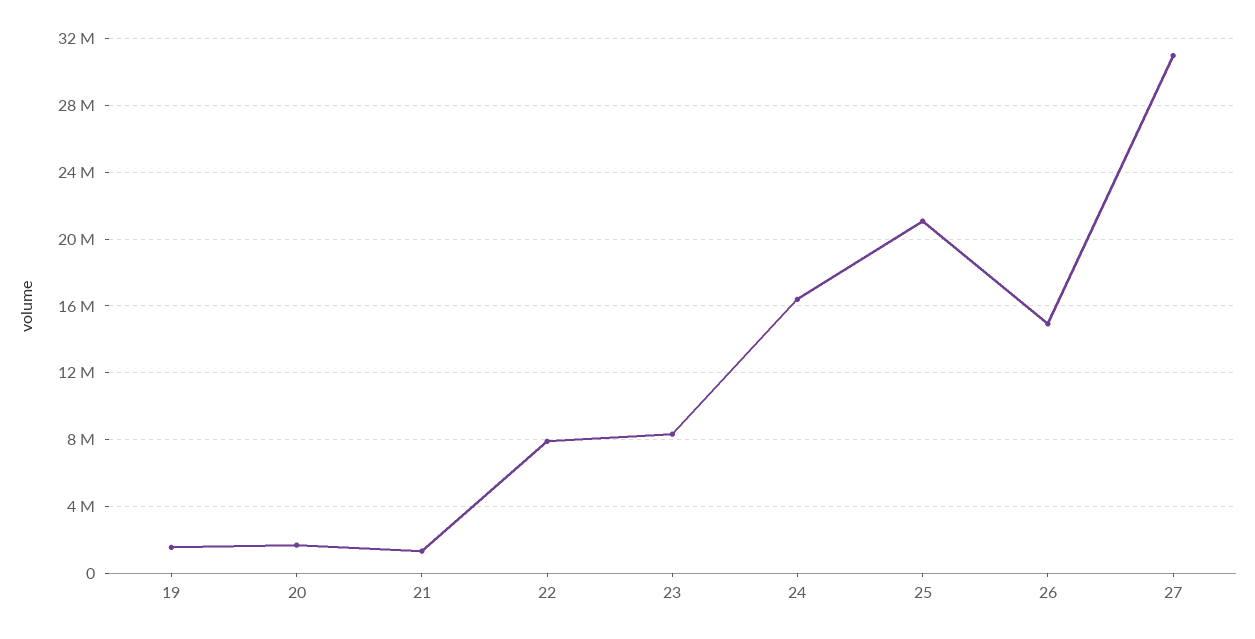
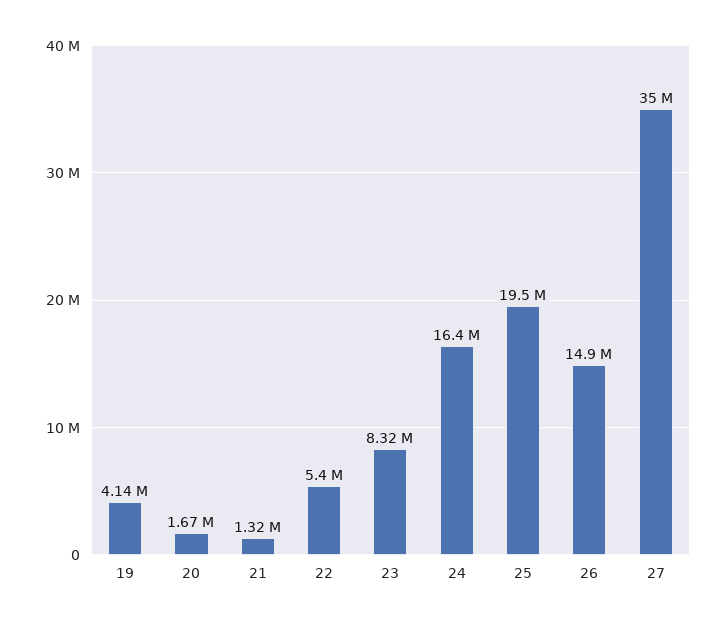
19: 1500000 -> 4140000
22: 8000000 -> 5400000
25: 21000000 -> 19500000
27: 31000000 -> 35000000

